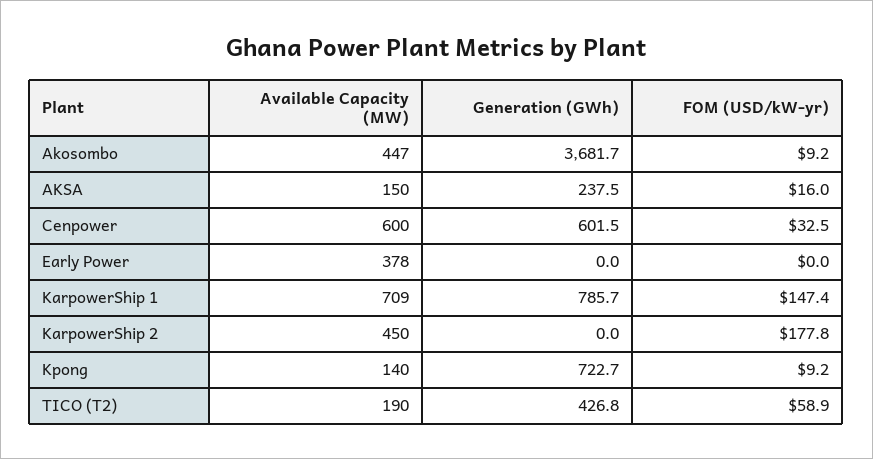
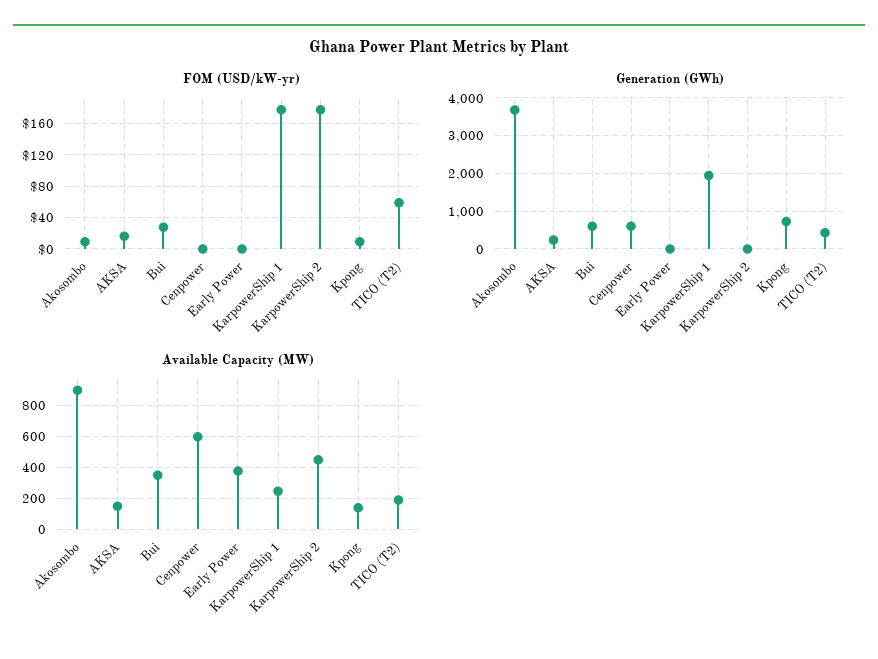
Available Capacity (MW), Akosombo: 447 -> 900
FOM (USD/kW-yr), Cenpower: 32.5 -> 0
Available Capacity (MW), KarpowerShip 1: 709 -> 250
Generation (GWh), KarpowerShip 1: 785.7 -> 2000
FOM (USD/kW-yr), KarpowerShip 1: 147.4 -> 180
FOM (USD/kW-yr), Bui: none -> 30
Generation (GWh), Bui: none -> 600
Available Capacity (MW), Bui: none -> 350

